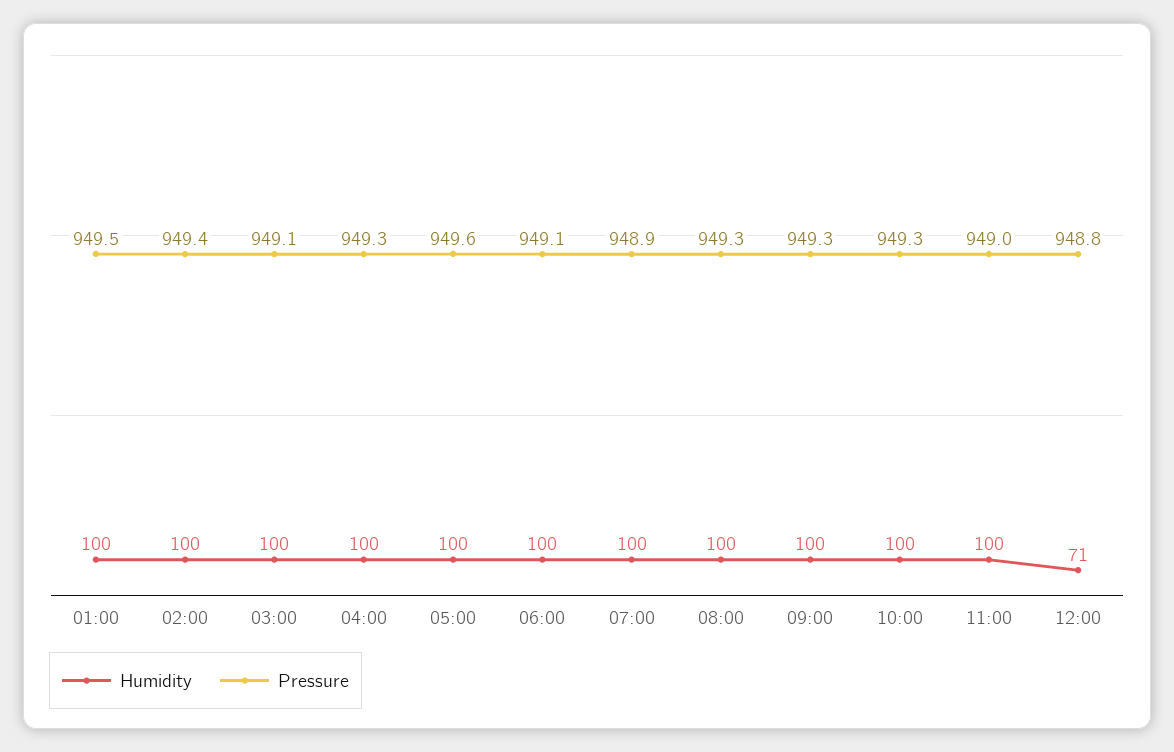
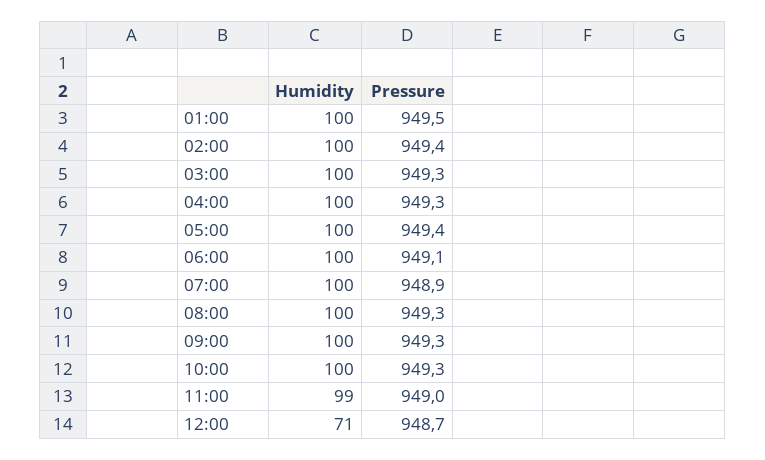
Pressure, 03:00: 949.1 -> 949.3
Pressure, 05:00: 949.6 -> 949.4
Humidity, 11:00: 100 -> 99
Pressure, 12:00: 948.8 -> 948.7

